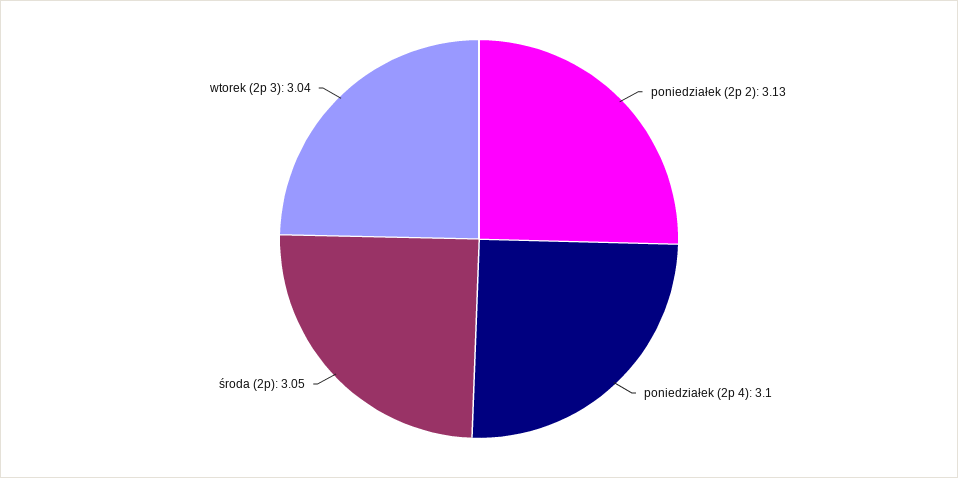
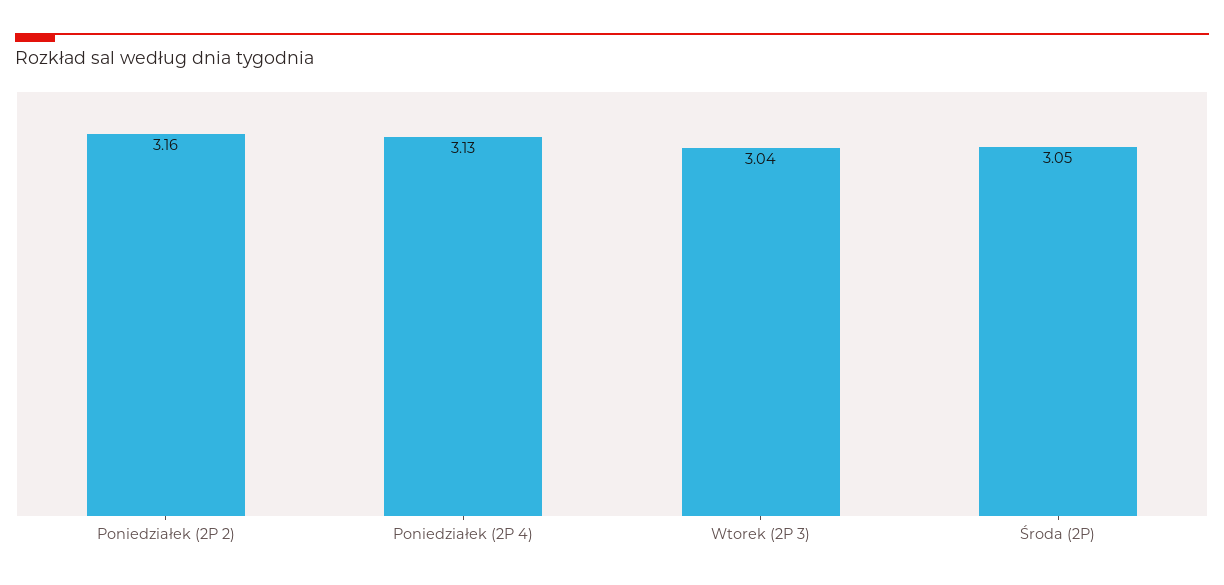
poniedziałek (2p 2): 3.13 -> 3.16
poniedziałek (2p 4): 3.1 -> 3.13

